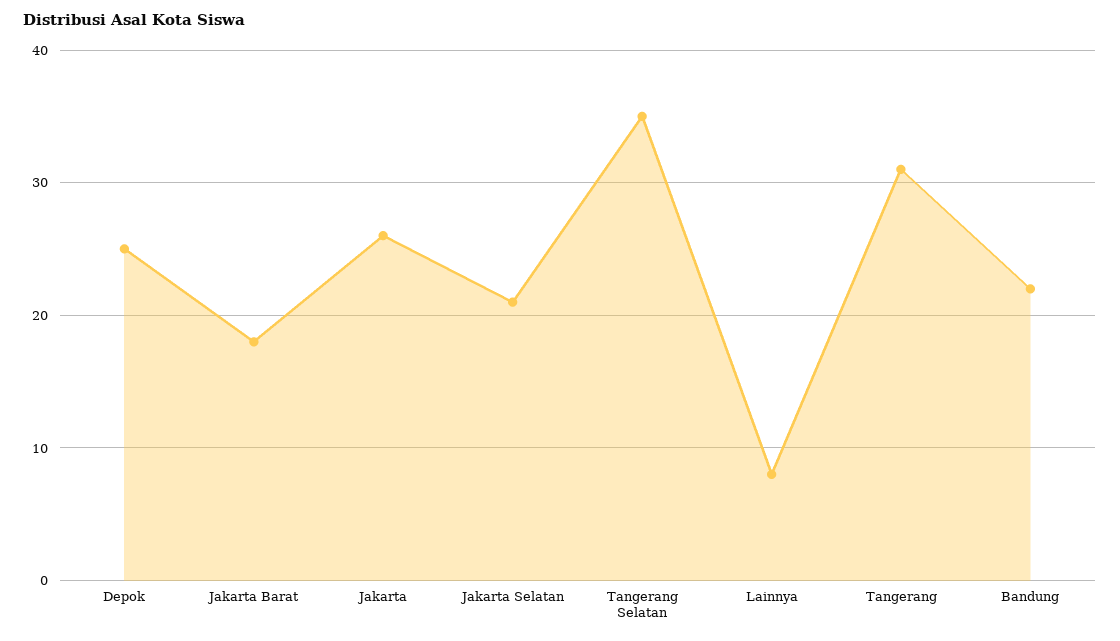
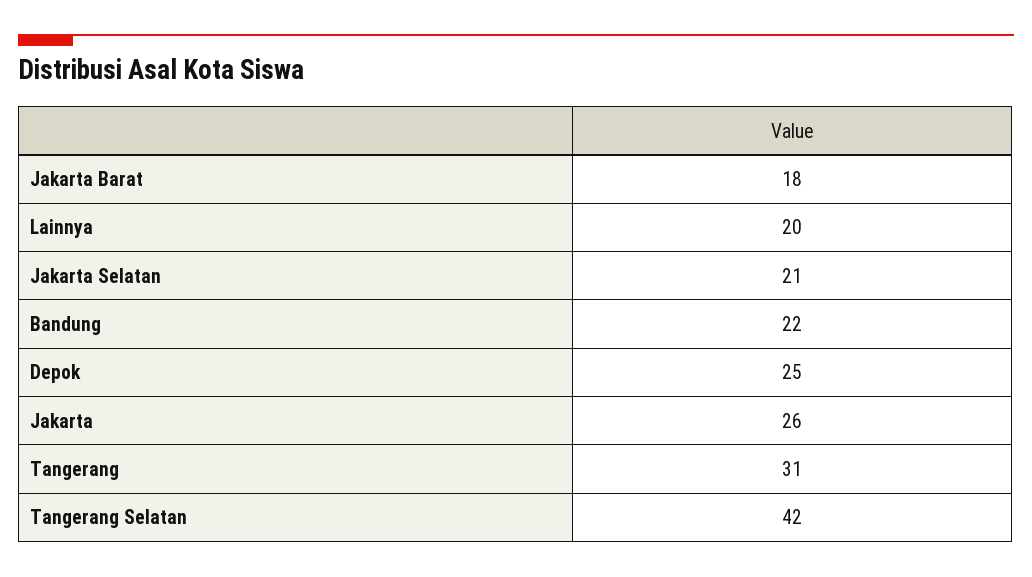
Tangerang Selatan: 35 -> 42
Lainnya: 8 -> 20

